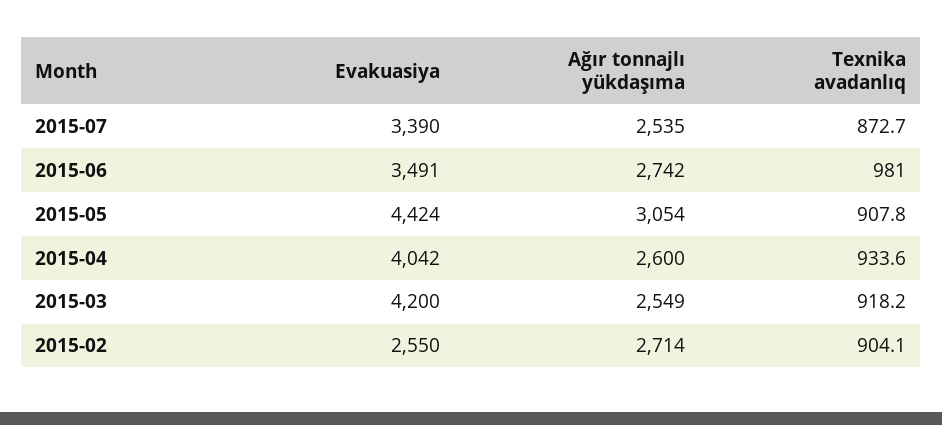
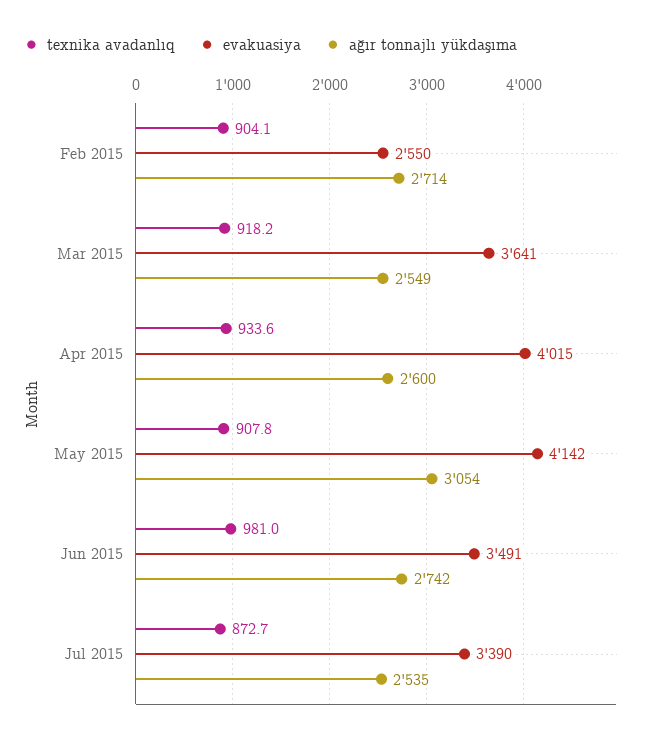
Evakuasiya, 2015-05: 4424 -> 4142
Evakuasiya, 2015-04: 4042 -> 4015
Evakuasiya, 2015-03: 4200 -> 3641

